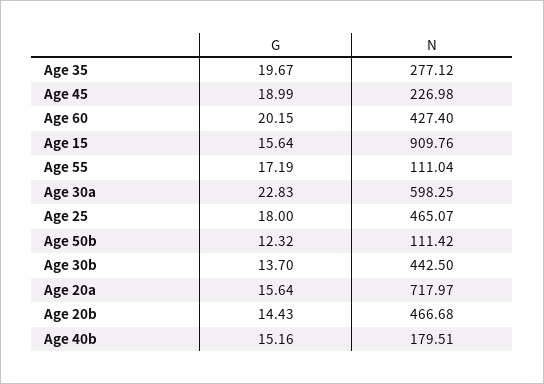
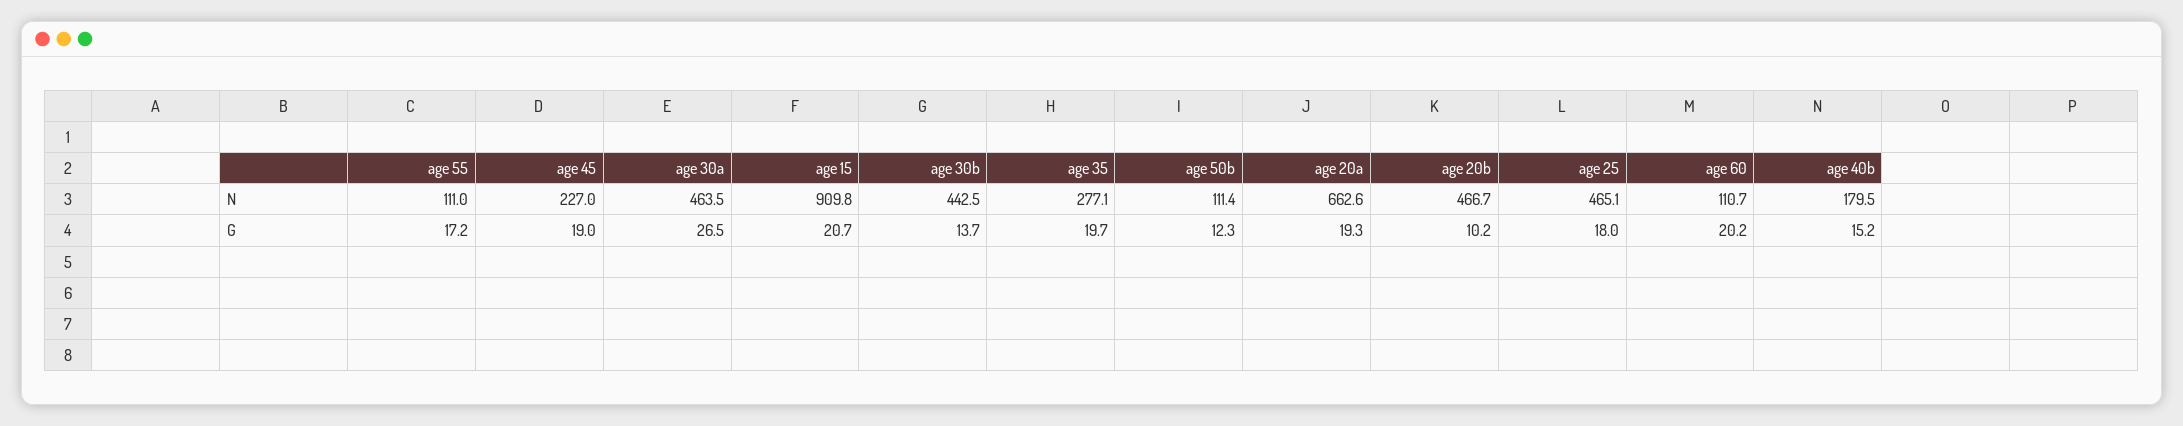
N, Age 60: 427.4 -> 110.7
G, Age 15: 15.64 -> 20.7
G, Age 30a: 22.83 -> 26.5
N, Age 30a: 598.25 -> 463.5
G, Age 20a: 15.64 -> 19.3
N, Age 20a: 717.97 -> 662.6
G, Age 20b: 14.43 -> 10.2

